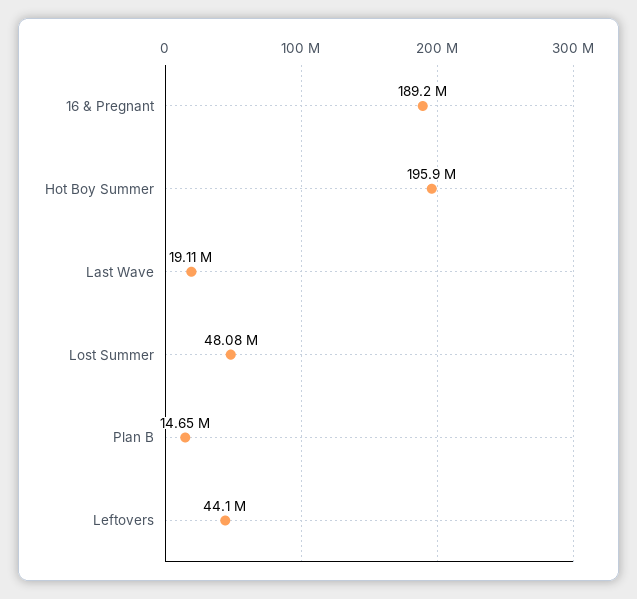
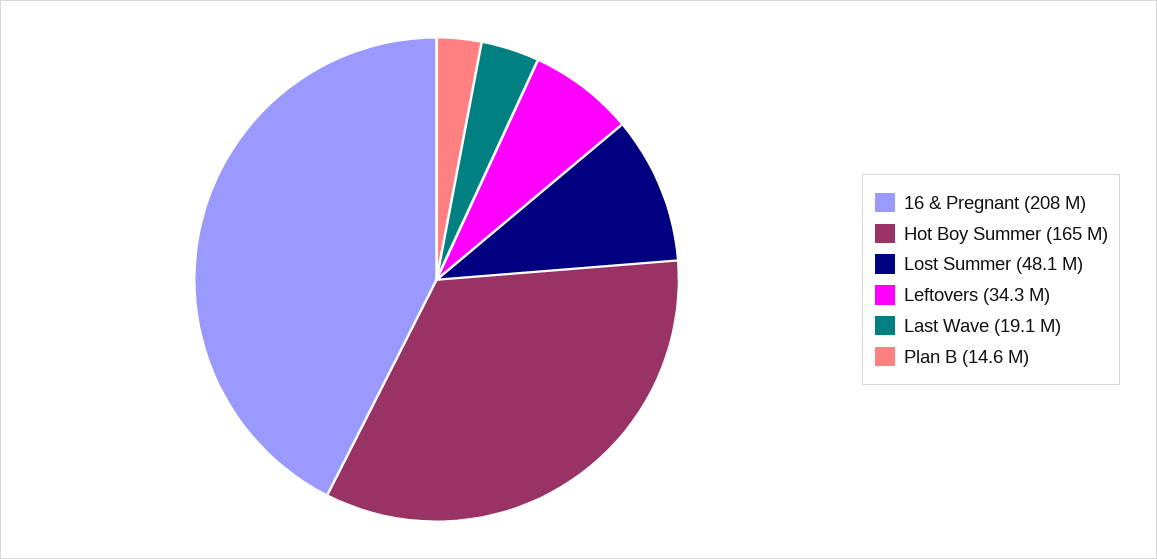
16 & Pregnant: 189200000 -> 208000000
Hot Boy Summer: 195900000 -> 165000000
Leftovers: 44100000 -> 34300000

